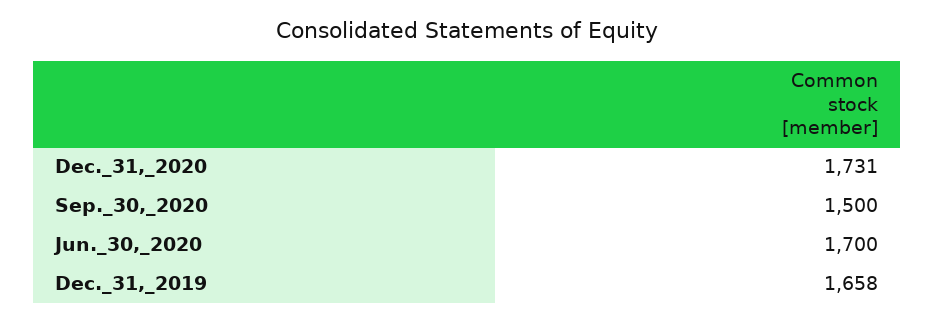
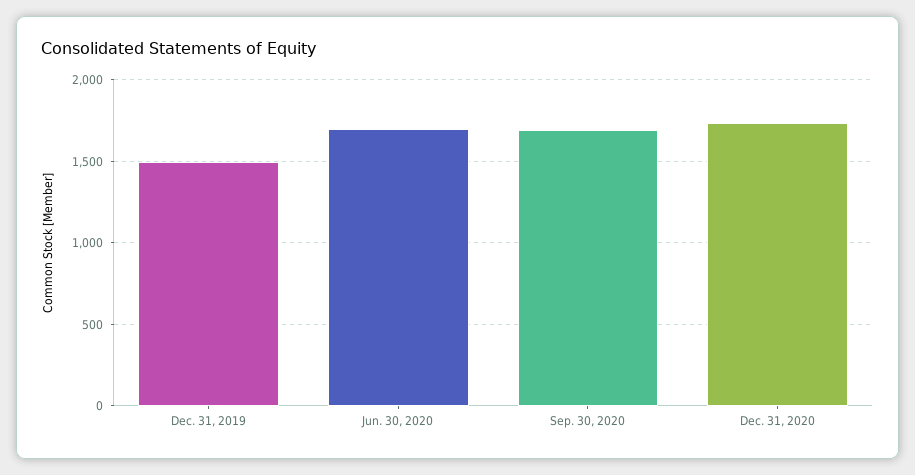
Sep._30,_2020: 1500 -> 1700
Dec._31,_2019: 1658 -> 1500

